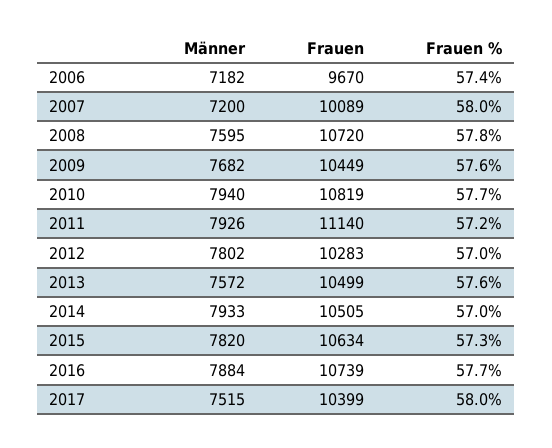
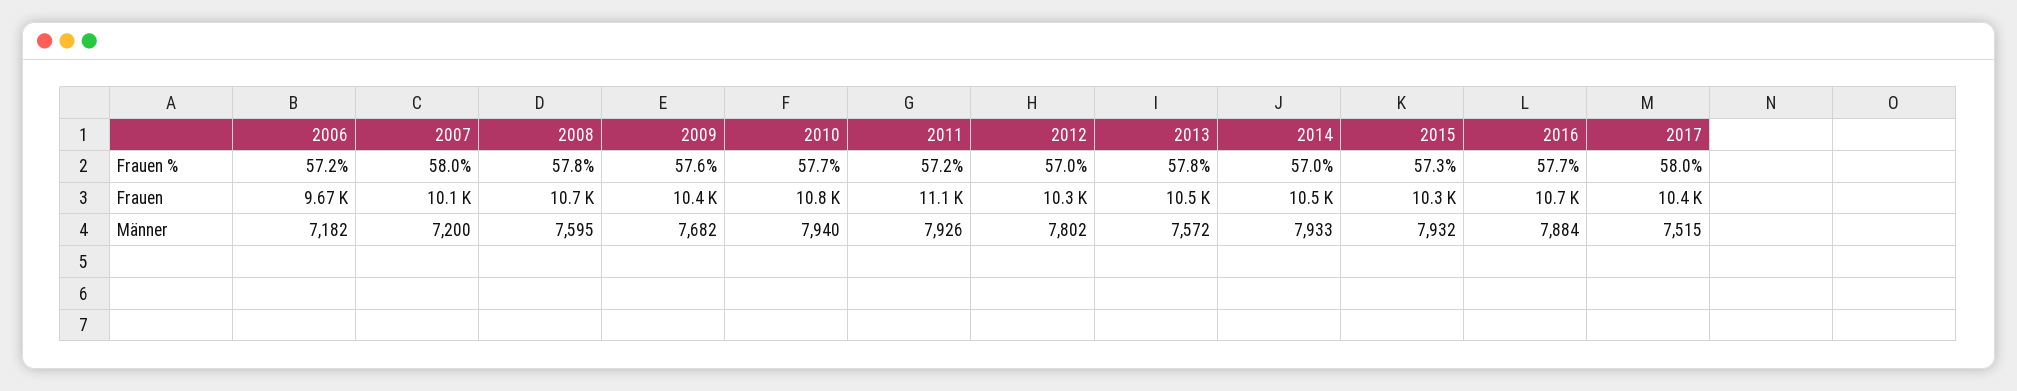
Frauen %, 2006: 57.4 -> 57.2
Frauen %, 2013: 57.6 -> 57.8
Männer, 2015: 7820 -> 7932
Frauen, 2015: 10634 -> 10300

